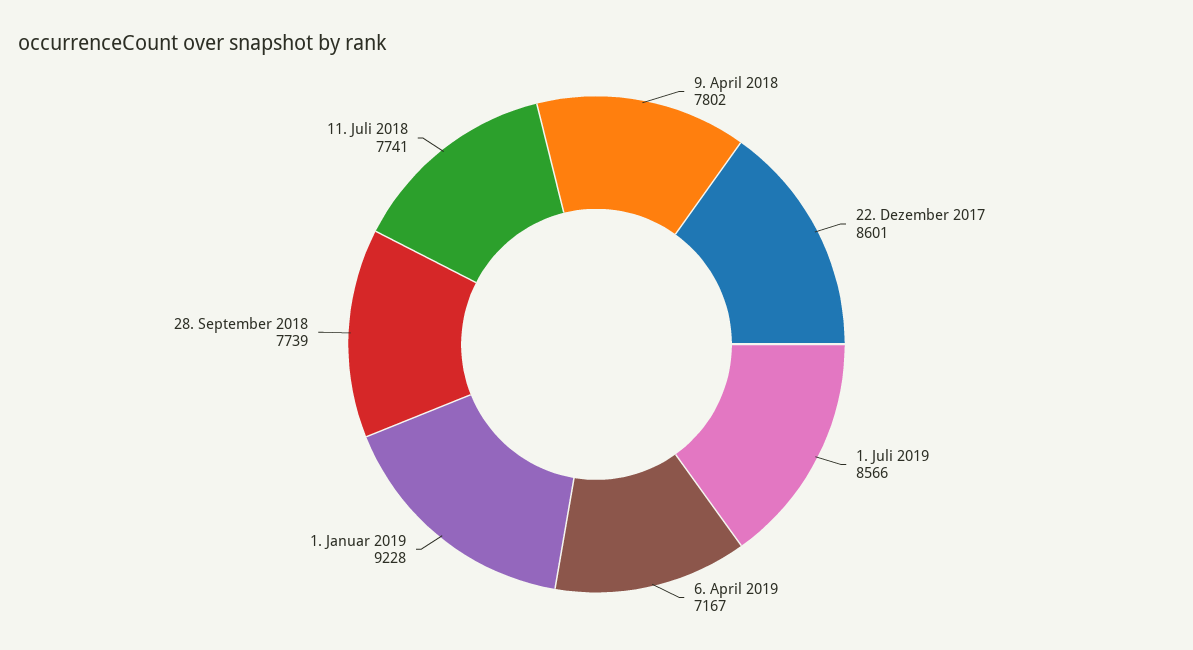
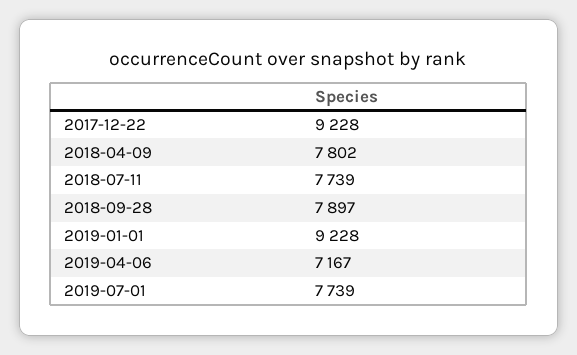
22. Dezember 2017: 8601 -> 9228
1. Juli 2019: 8566 -> 7739
28. September 2018: 7739 -> 7897
11. Juli 2018: 7741 -> 7739

